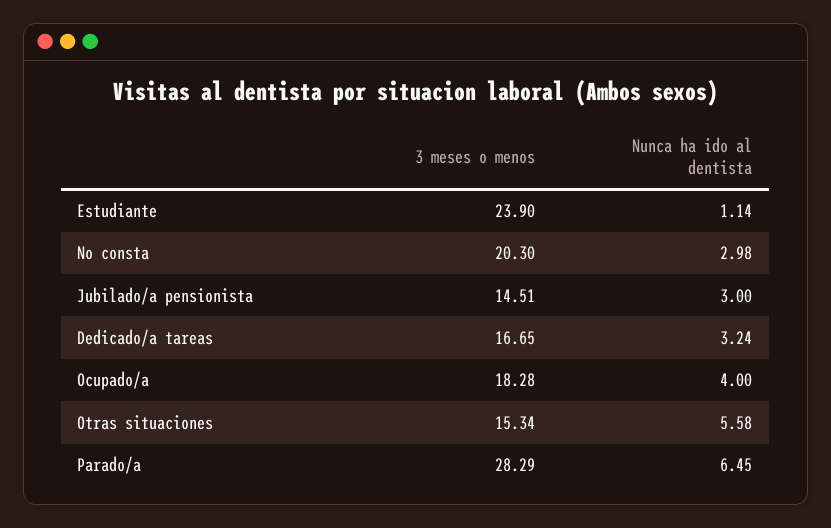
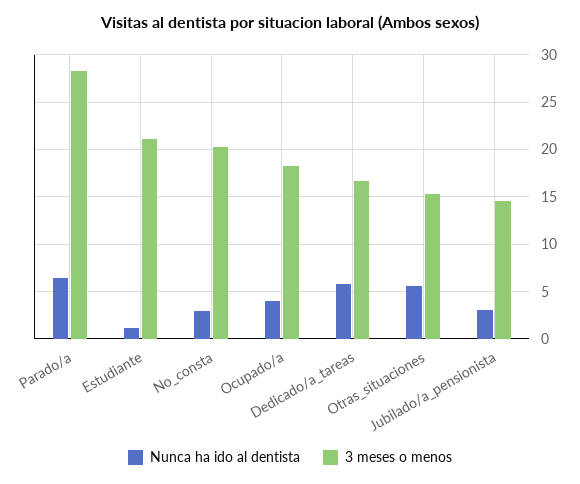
3 meses o menos, Estudiante: 23.9 -> 21
Nunca ha ido al dentista, Dedicado/a tareas: 3.24 -> 6

